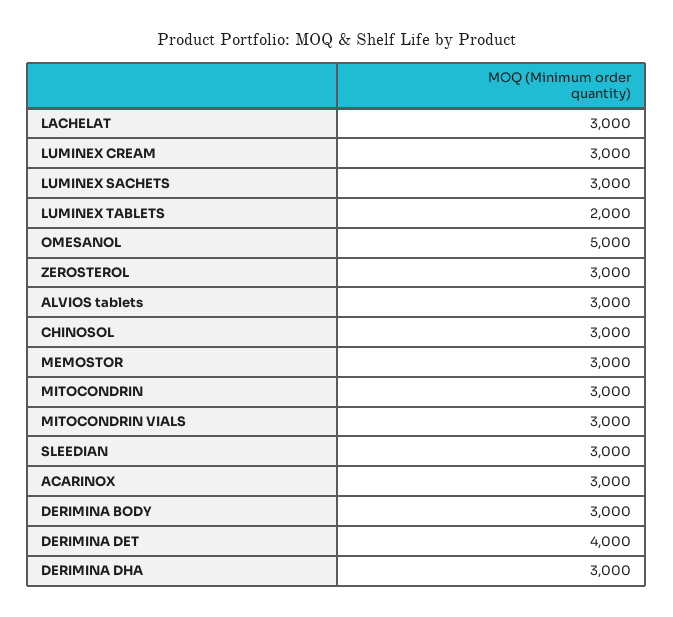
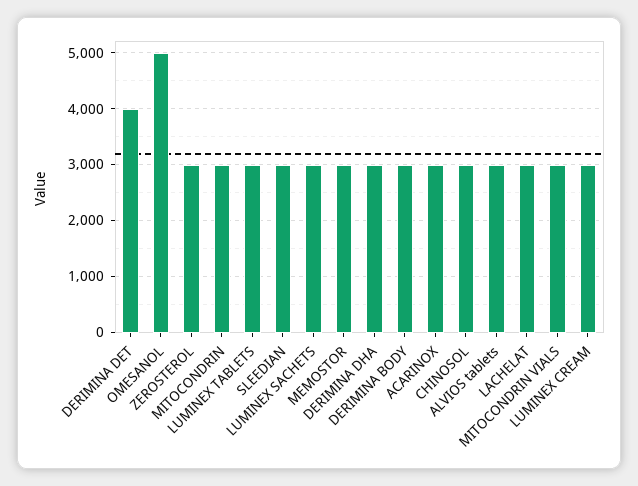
LUMINEX TABLETS: 2000 -> 3000

